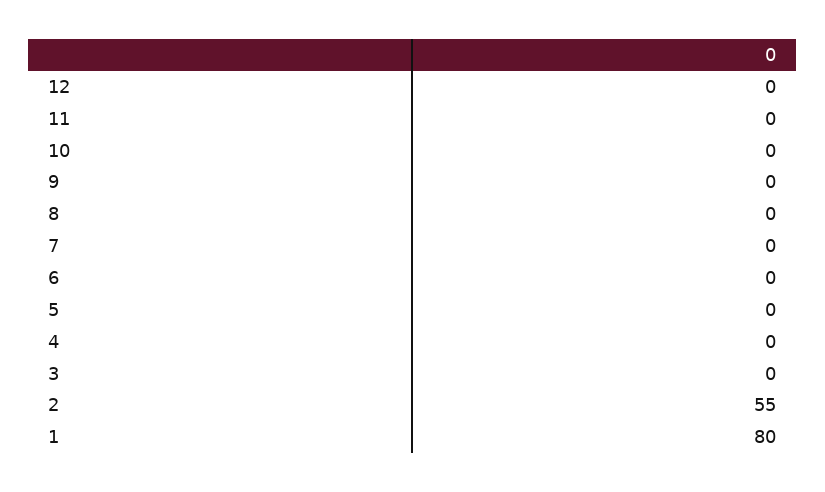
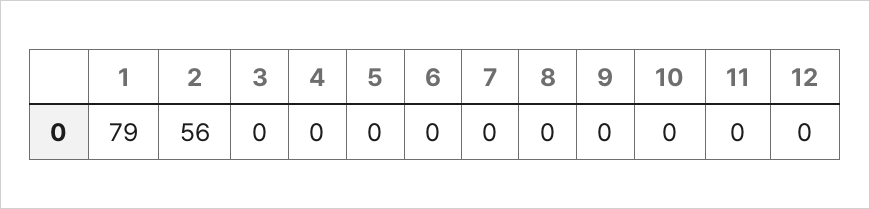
2: 55 -> 56
1: 80 -> 79

